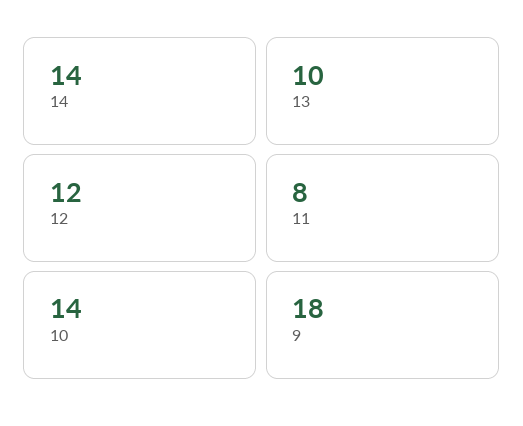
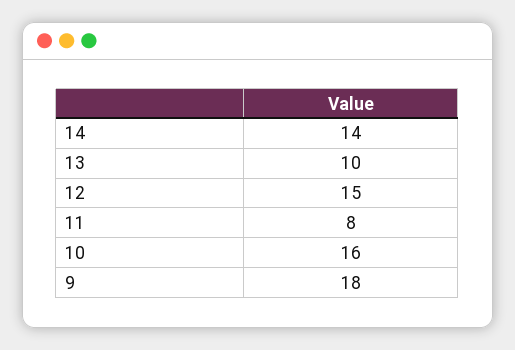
12: 12 -> 15
10: 14 -> 16

